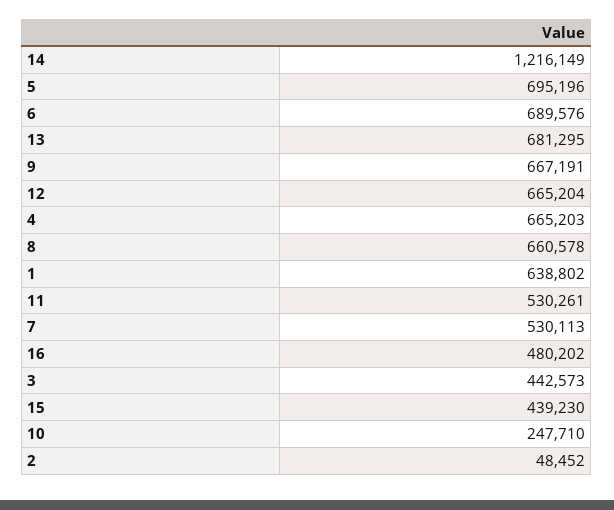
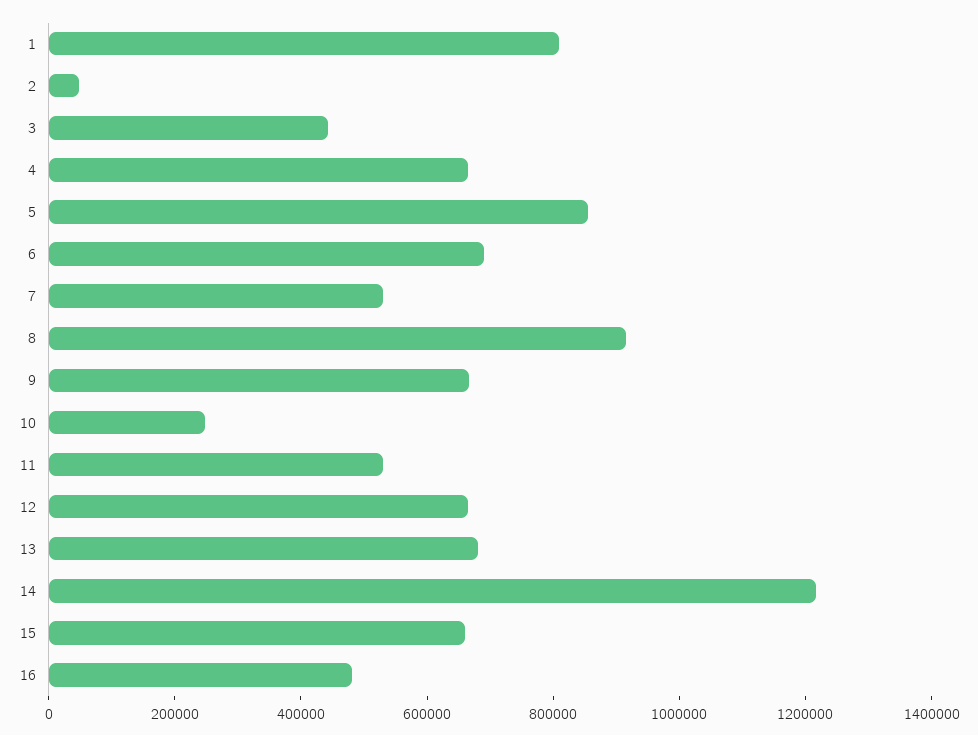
5: 695196 -> 850000
8: 660578 -> 900000
1: 638802 -> 800000
15: 439230 -> 650000

